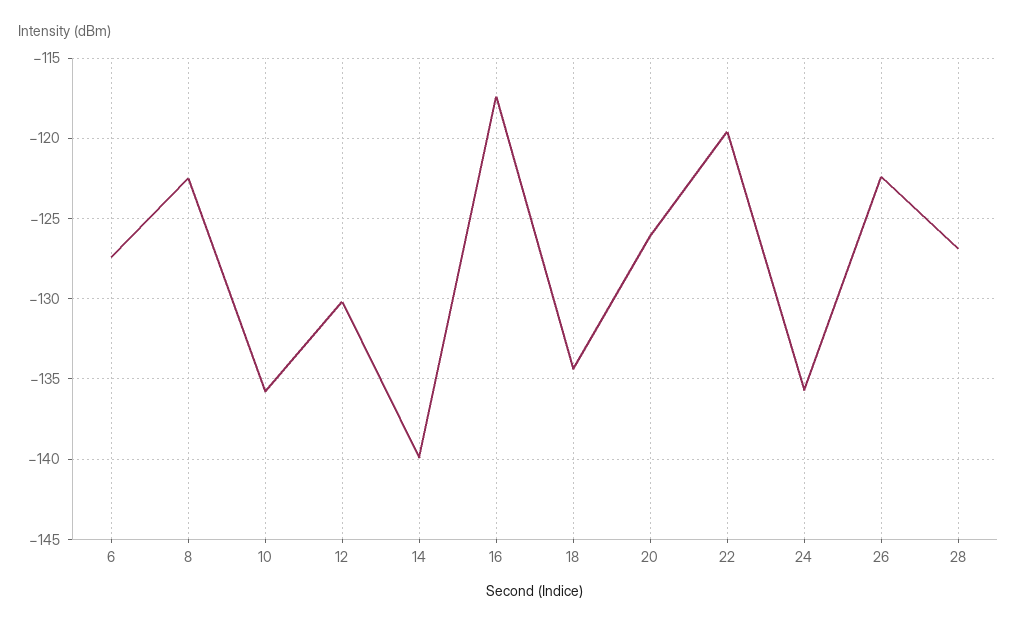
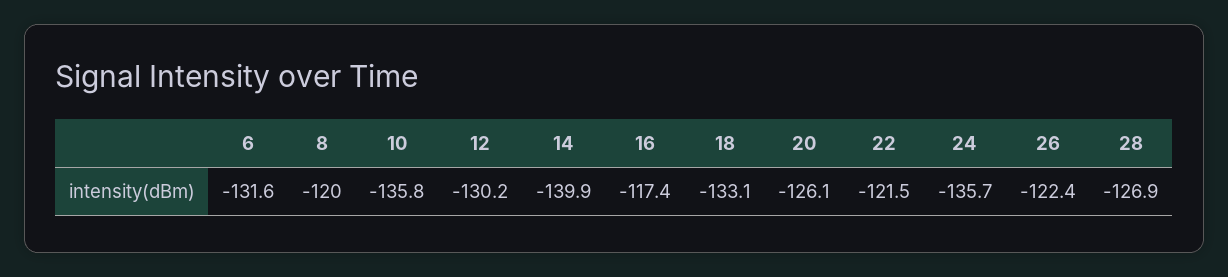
6: -127.5 -> -131.6
8: -122.5 -> -120
18: -134.5 -> -133.1
22: -119.5 -> -121.5

